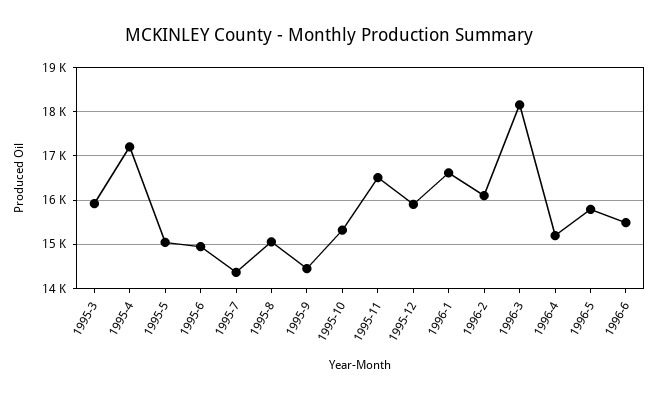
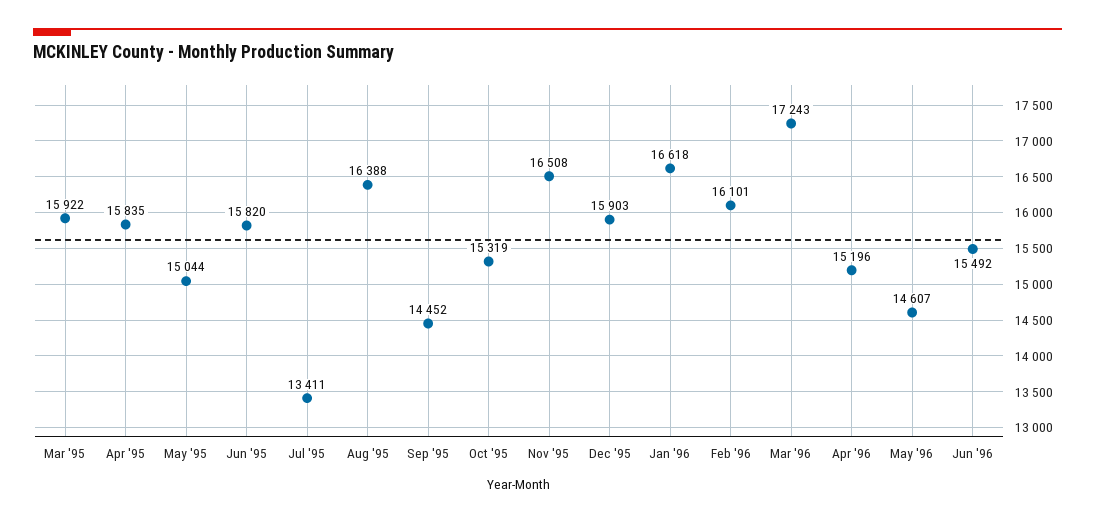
1995-4: 17200 -> 15835
1995-6: 15000 -> 15820
1995-7: 14400 -> 13411
1995-8: 15000 -> 16388
1996-3: 18200 -> 17243
1996-5: 15800 -> 14607

